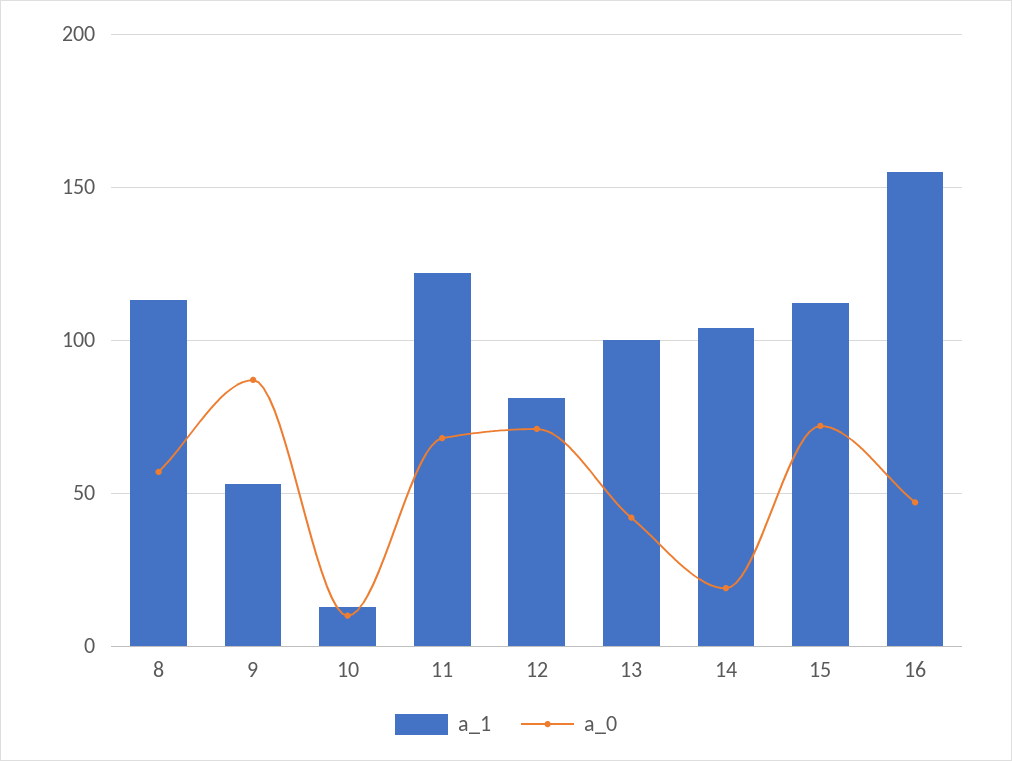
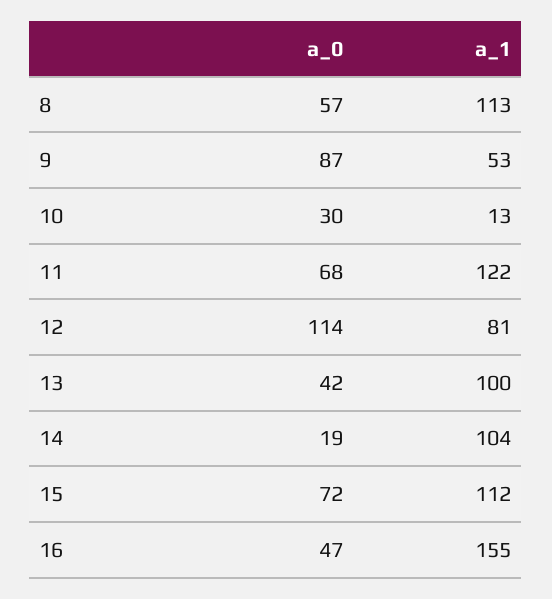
a_0, 10: 10 -> 30
a_0, 12: 70 -> 114

